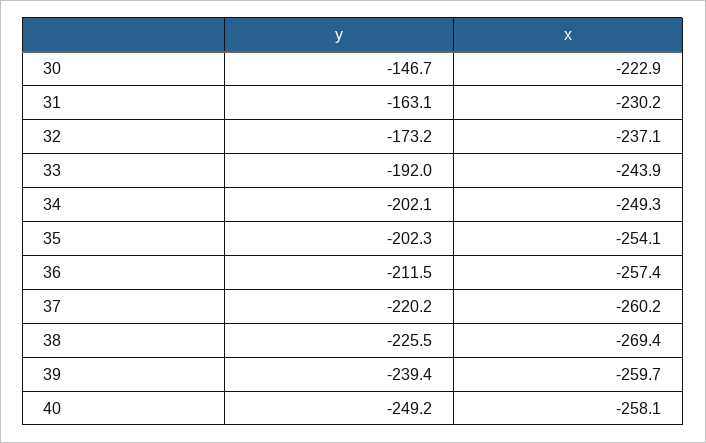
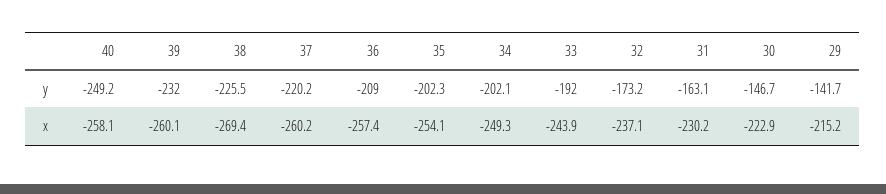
y, 36: -211.5 -> -209
y, 39: -239.4 -> -232
x, 39: -259.7 -> -260.1
y, 29: none -> -141.7
x, 29: none -> -215.2

